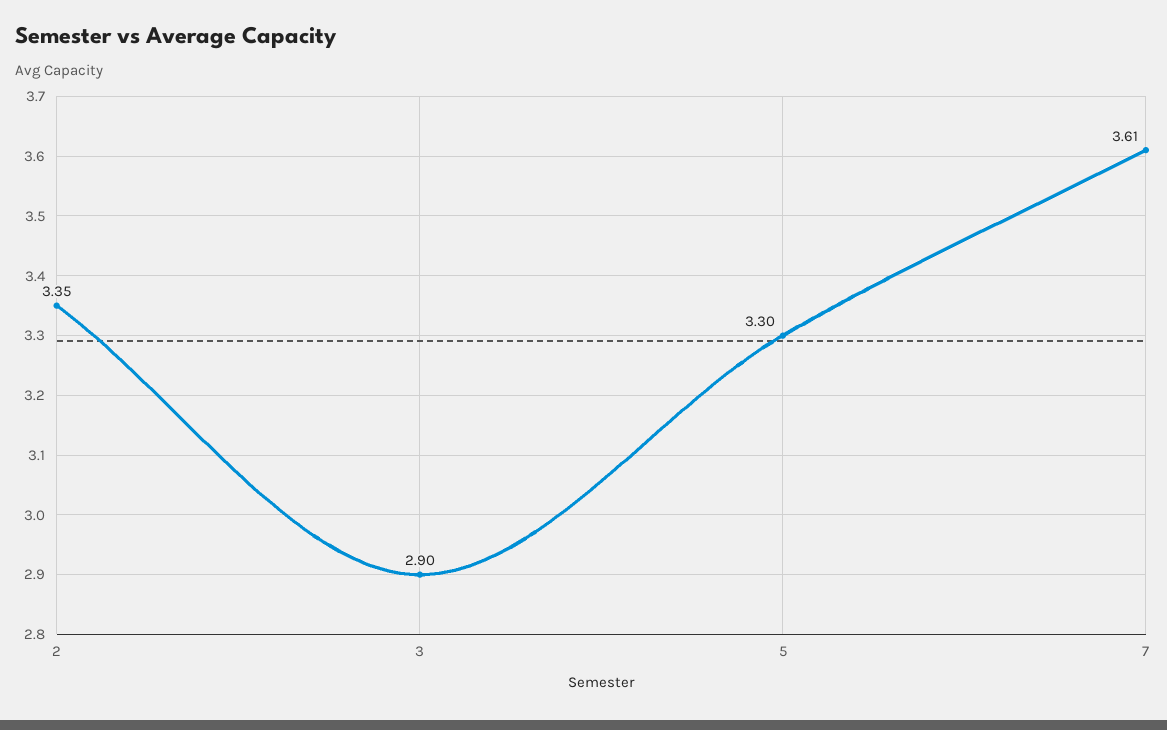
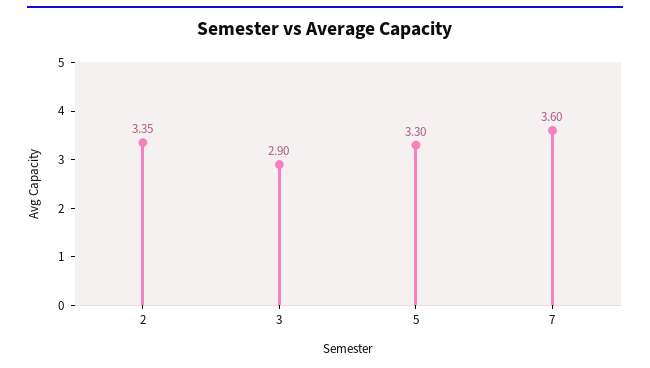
7: 3.61 -> 3.6

